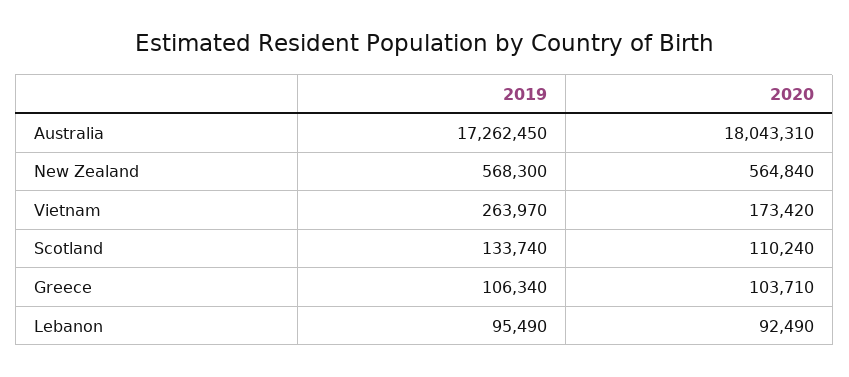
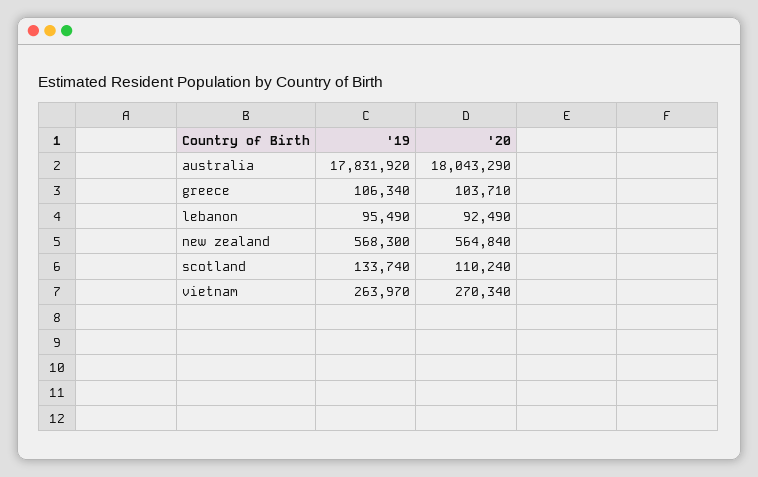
2019, Australia: 17262450 -> 17831920
2020, Australia: 18043310 -> 18043290
2020, Vietnam: 173420 -> 270340

